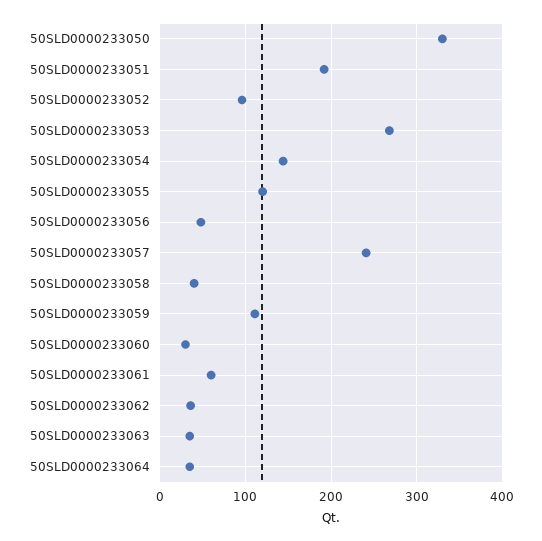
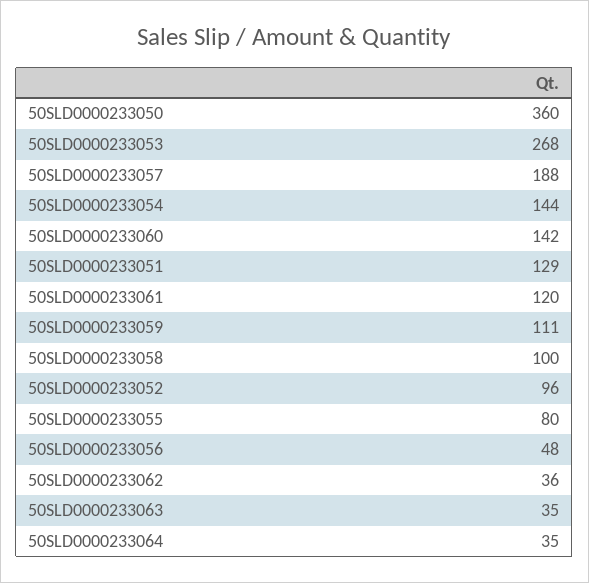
50SLD0000233050: 330 -> 360
50SLD0000233051: 190 -> 129
50SLD0000233055: 120 -> 80
50SLD0000233057: 240 -> 188
50SLD0000233058: 40 -> 100
50SLD0000233060: 30 -> 142
50SLD0000233061: 60 -> 120

